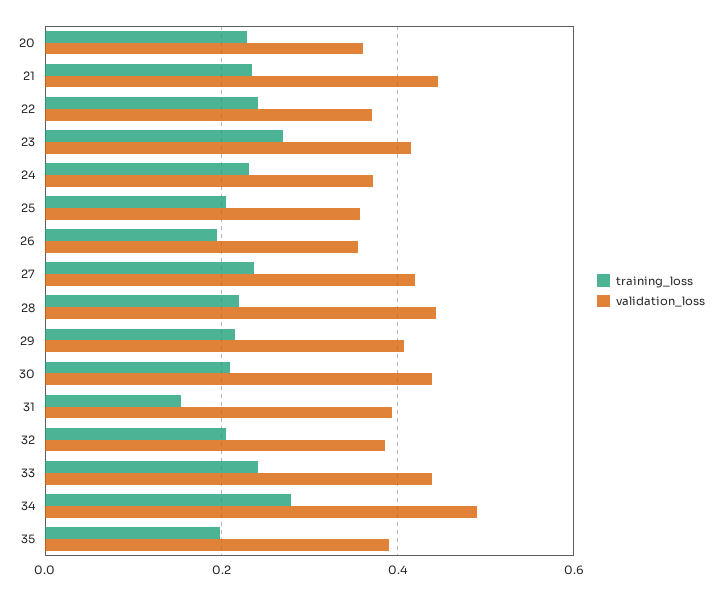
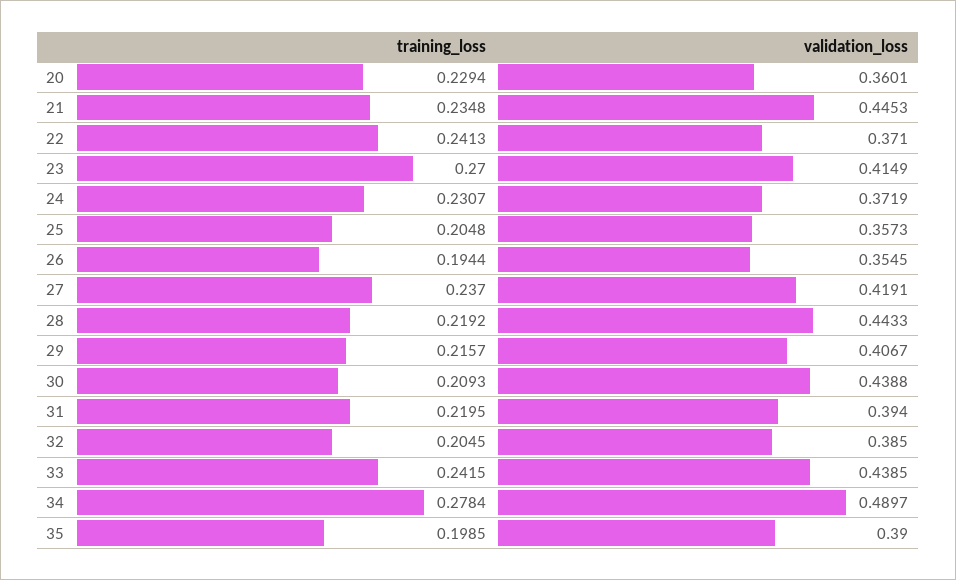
training_loss, 31: 0.16 -> 0.2195

